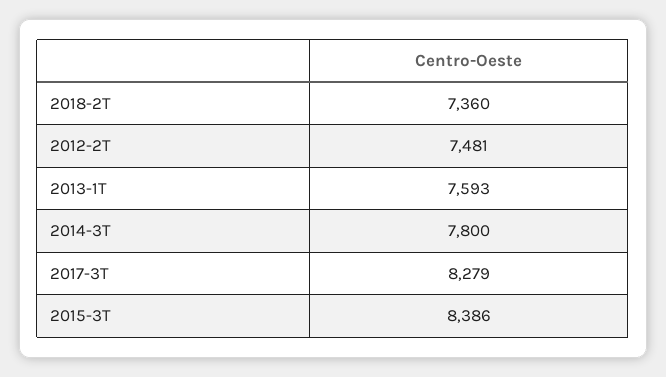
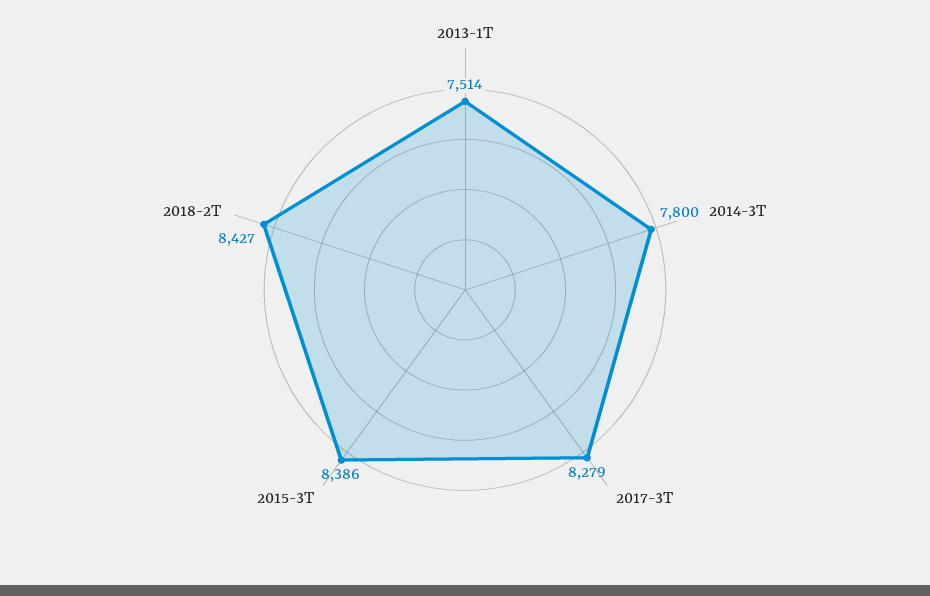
2018-2T: 7360 -> 8427
2012-2T: 7481 -> none
2013-1T: 7593 -> 7514

